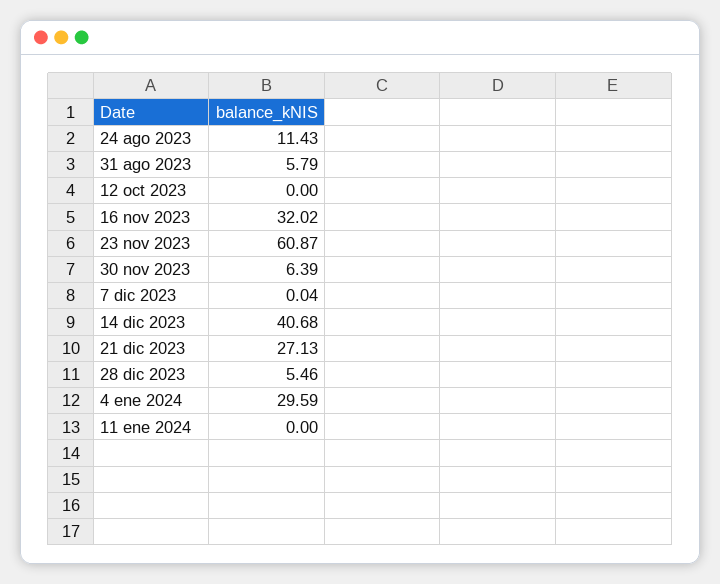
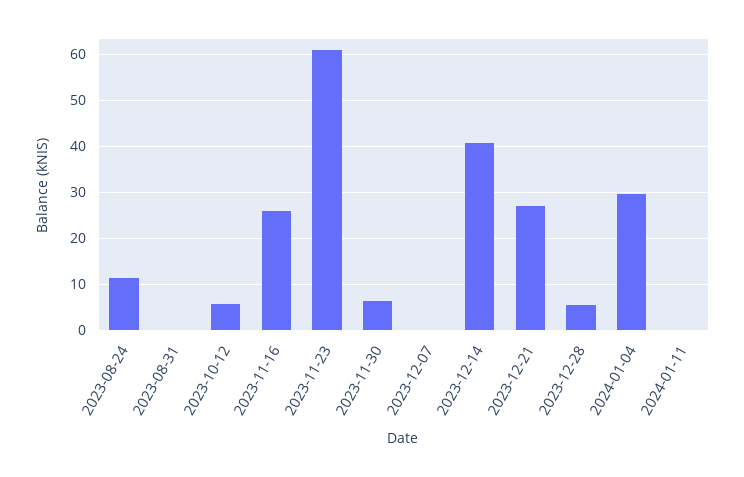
31 ago 2023: 5.79 -> 0
12 oct 2023: 0 -> 6
16 nov 2023: 32.02 -> 26

